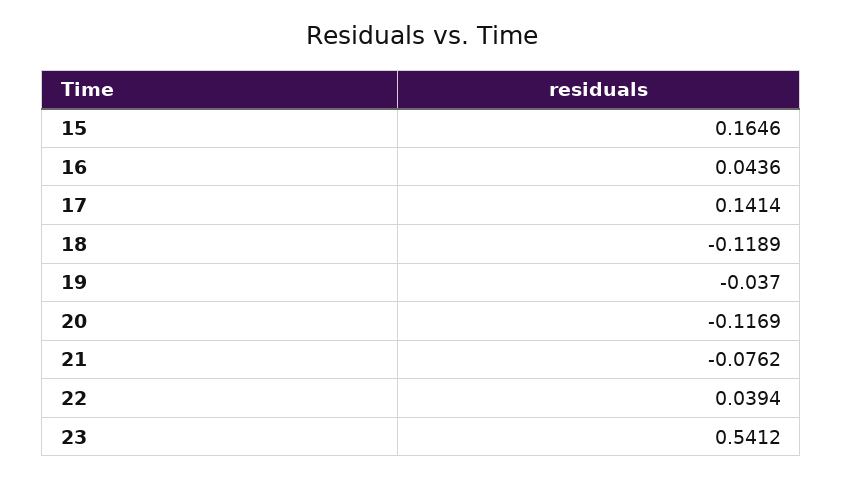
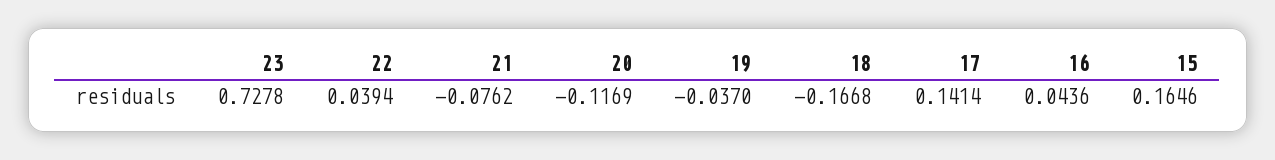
18: -0.1189 -> -0.1668
23: 0.5412 -> 0.7278

